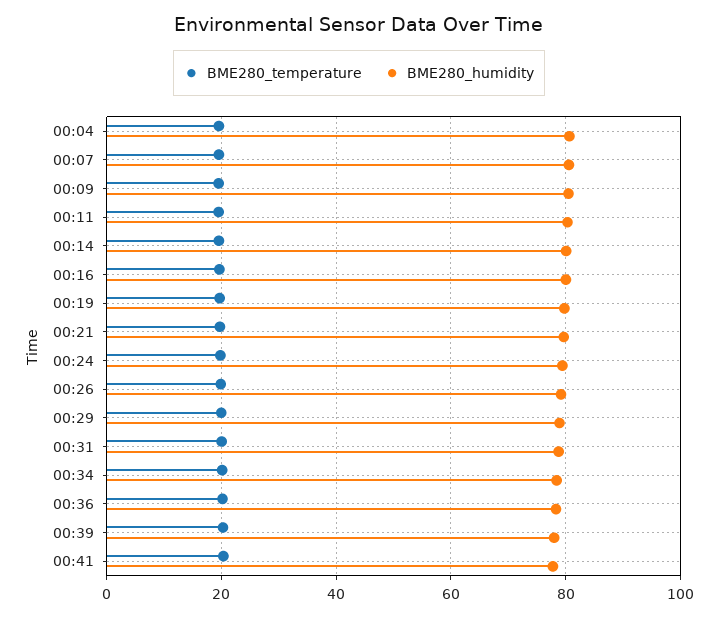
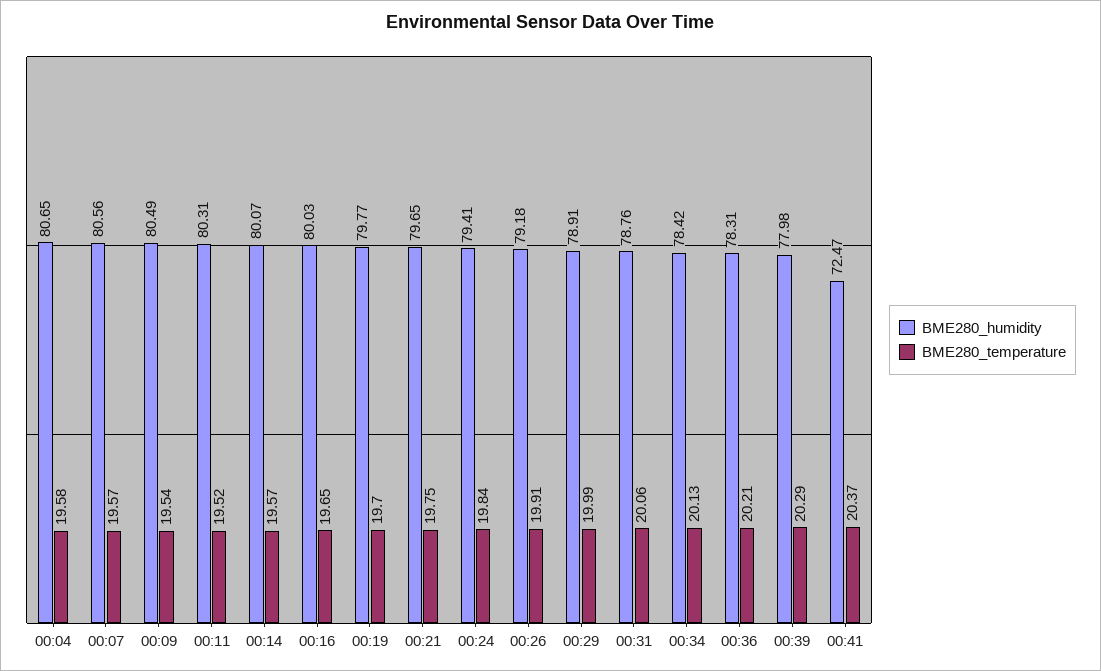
BME280_humidity, 00:41: 78 -> 72.47

